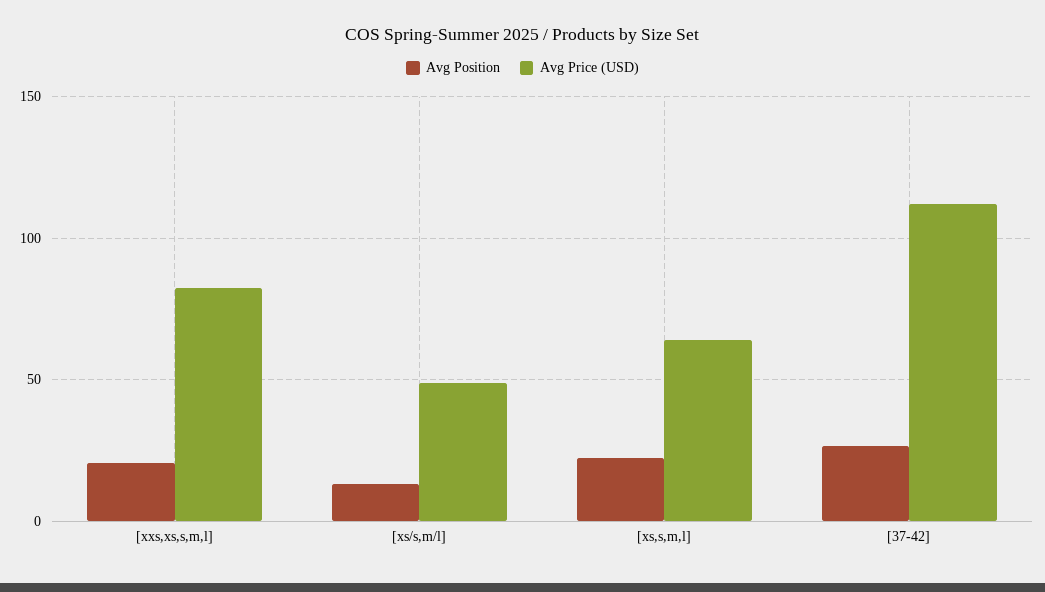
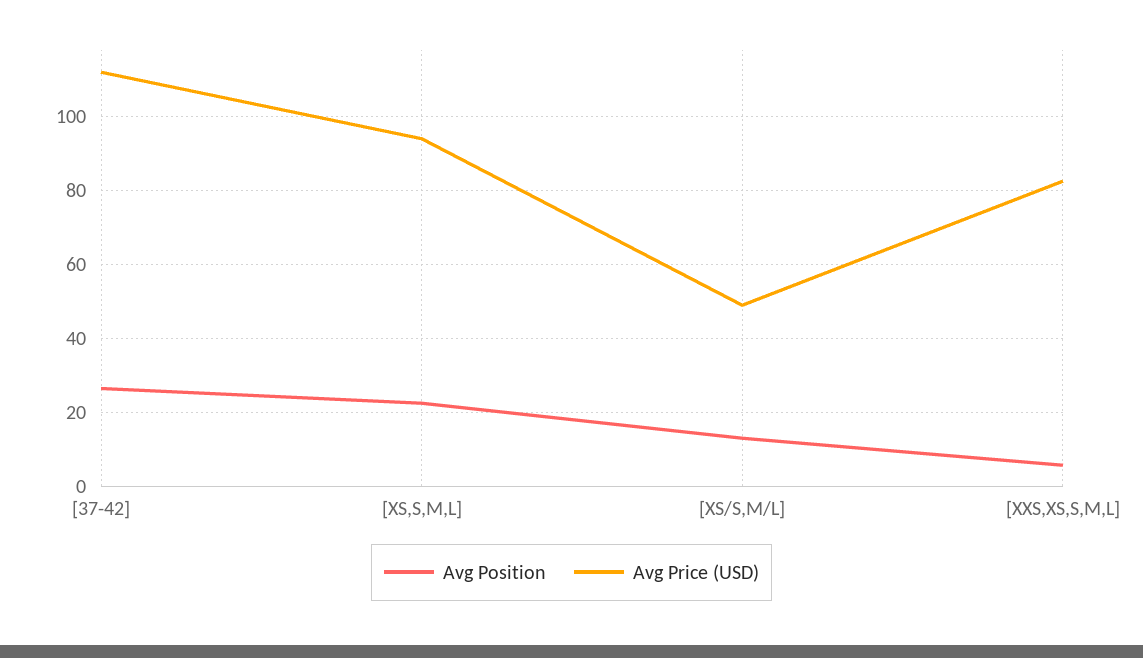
Avg Position, [xxs,xs,s,m,l]: 20 -> 6
Avg Price (USD), [xs,s,m,l]: 65 -> 94

